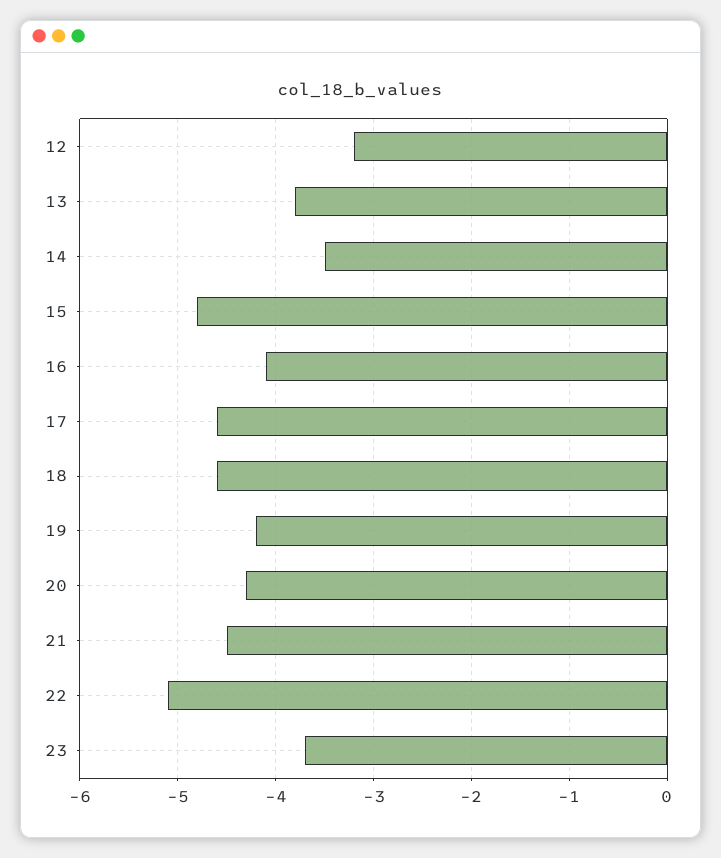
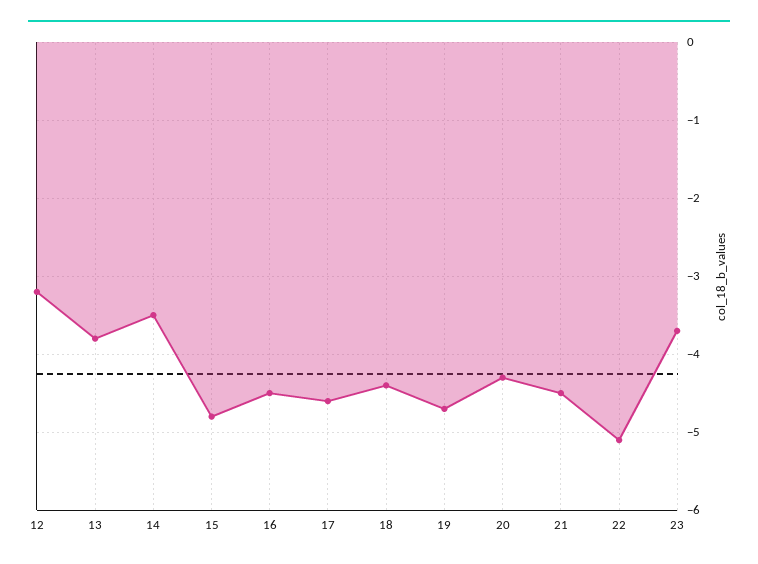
16: -4.1 -> -4.5
18: -4.6 -> -4.4
19: -4.2 -> -4.7

